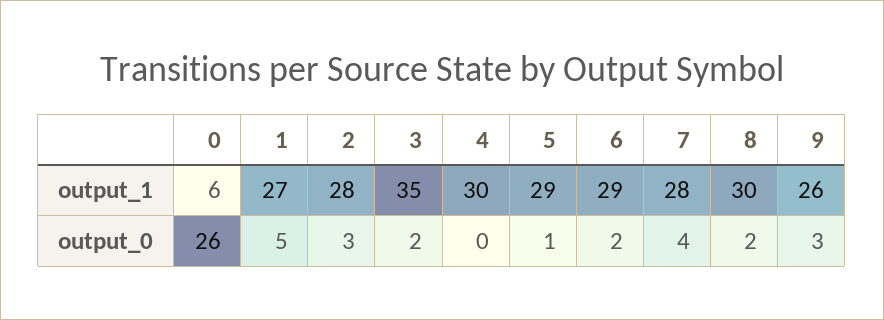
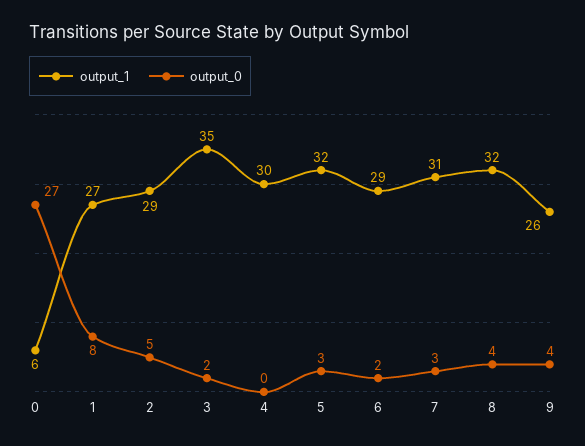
output_1, 2: 28 -> 29
output_1, 5: 29 -> 32
output_1, 7: 28 -> 31
output_1, 8: 30 -> 32
output_0, 0: 26 -> 27
output_0, 1: 5 -> 8
output_0, 2: 3 -> 5
output_0, 5: 1 -> 3
output_0, 7: 4 -> 3
output_0, 8: 2 -> 4
output_0, 9: 3 -> 4

